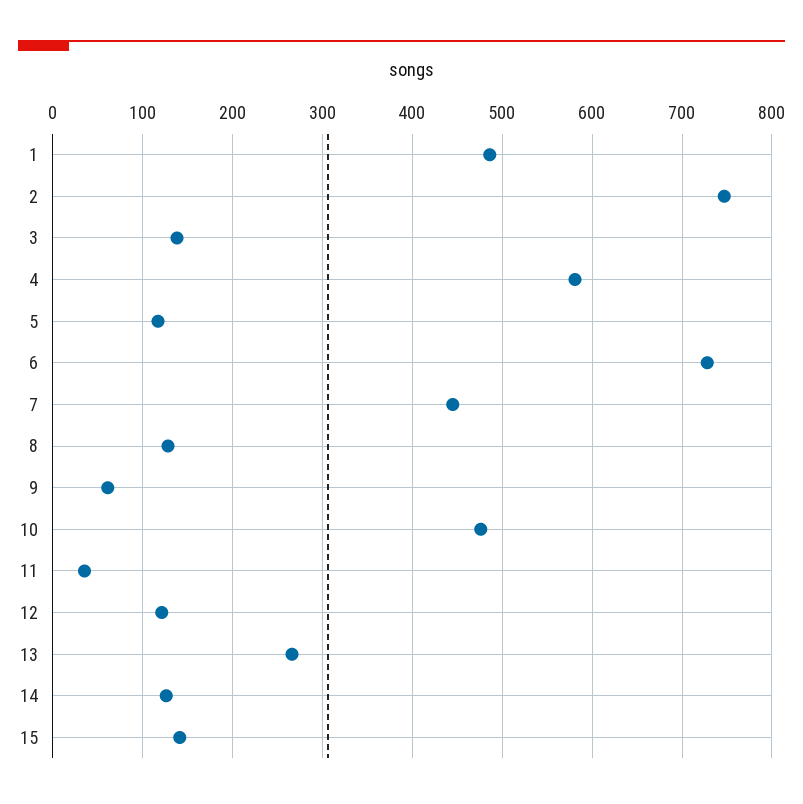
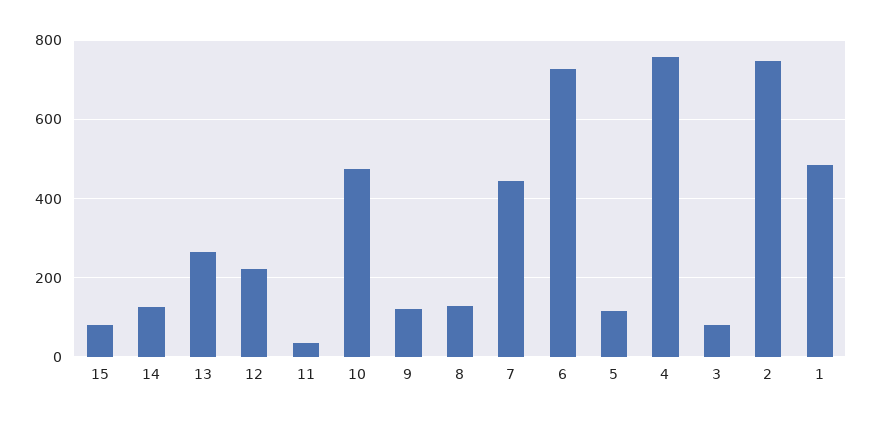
3: 140 -> 80
4: 580 -> 760
9: 60 -> 120
12: 120 -> 220
15: 140 -> 80

